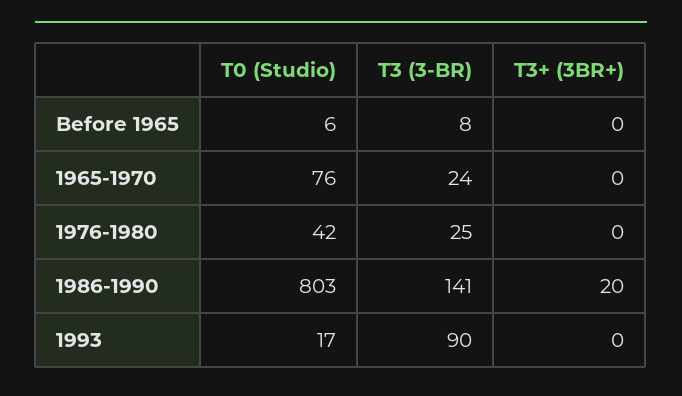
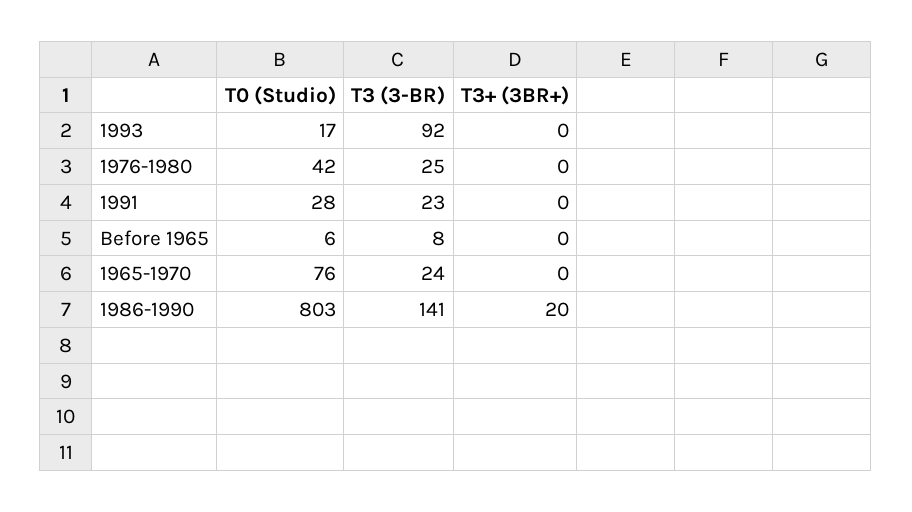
T3 (3-BR), 1993: 90 -> 92
T0 (Studio), 1991: none -> 28
T3 (3-BR), 1991: none -> 23
T3+ (3BR+), 1991: none -> 0

